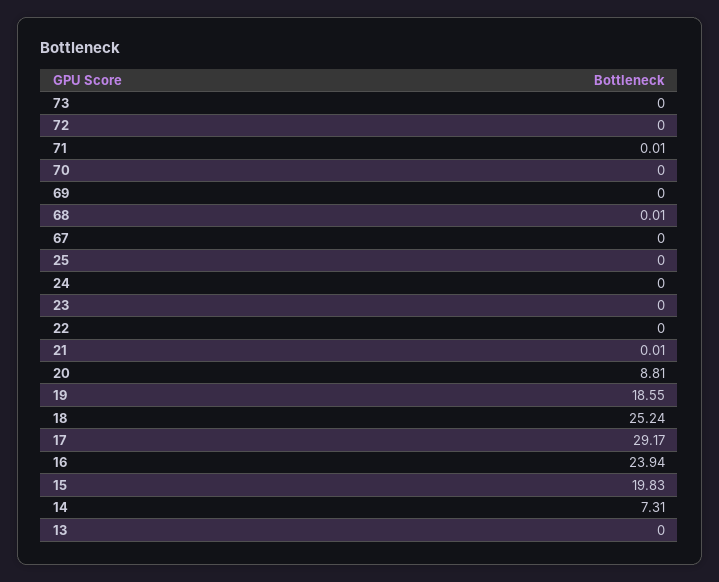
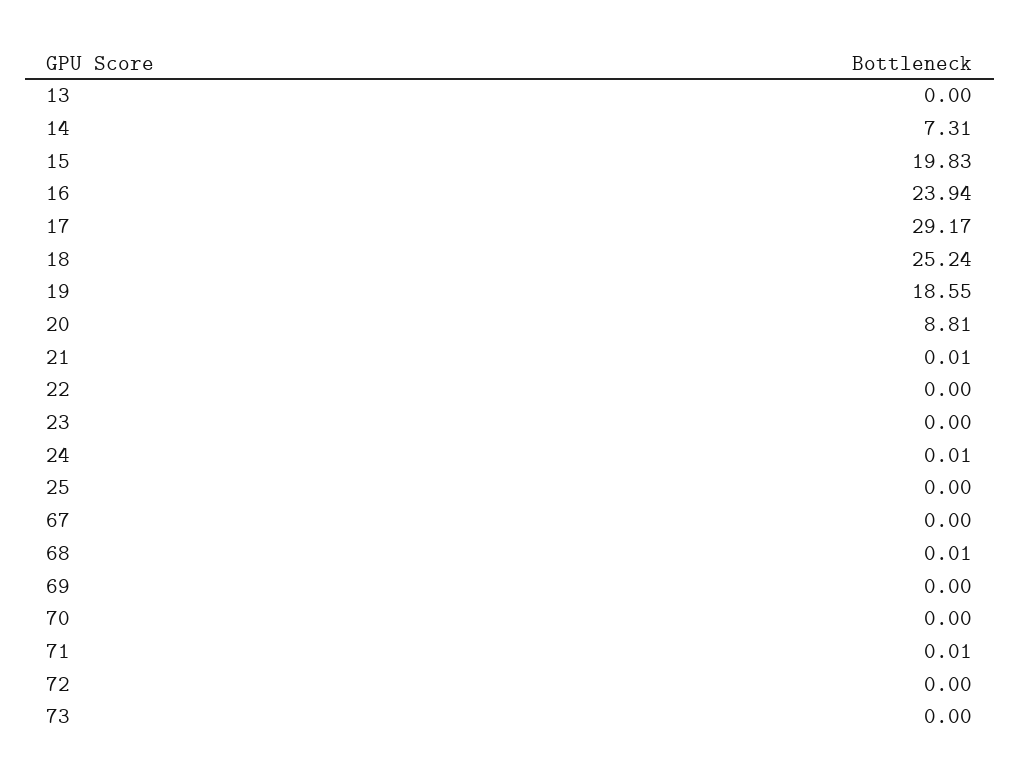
24: 0 -> 0.01

